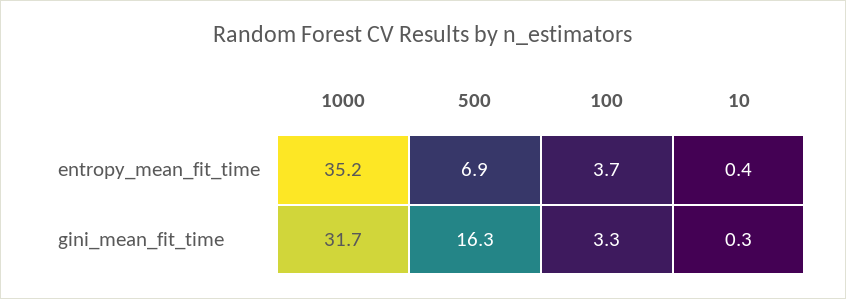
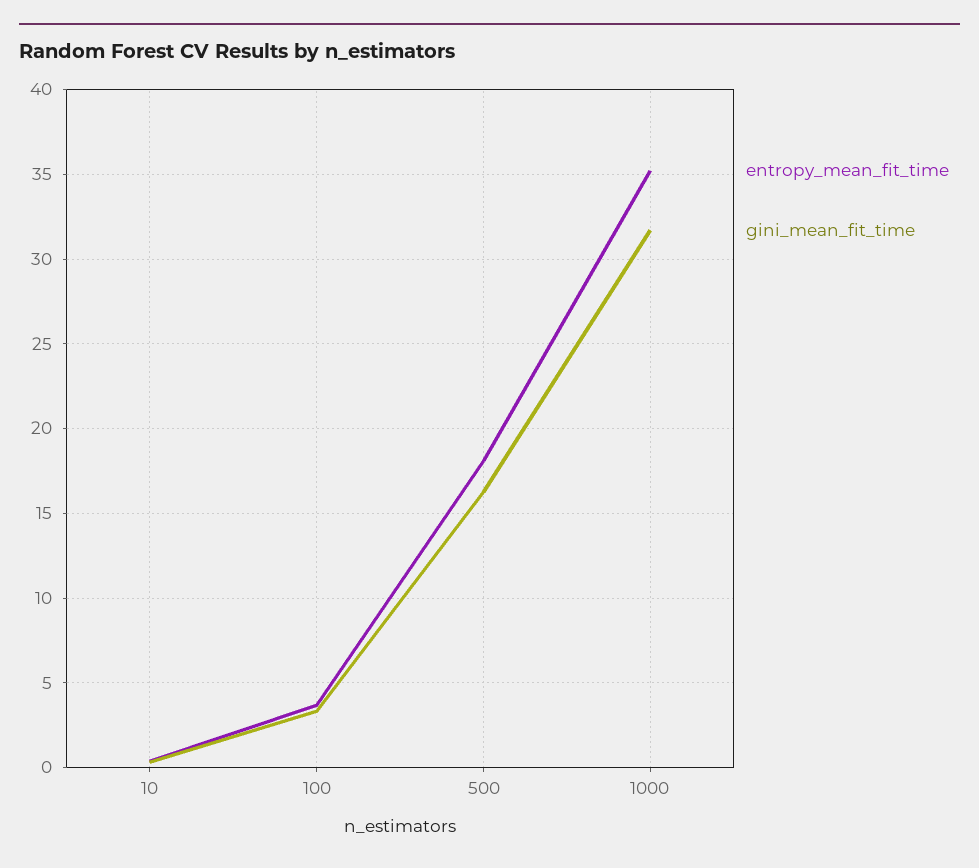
entropy_mean_fit_time, 500: 6.9 -> 18

